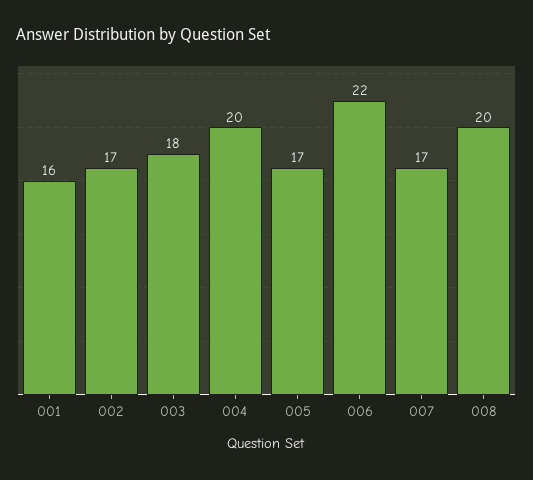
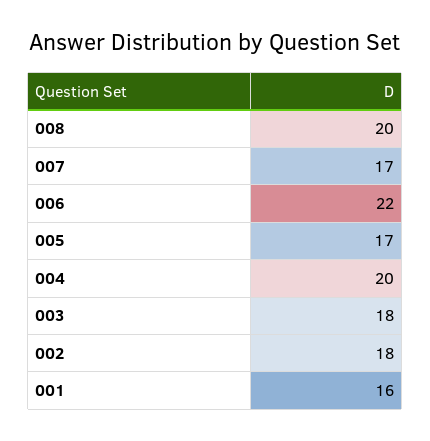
002: 17 -> 18

